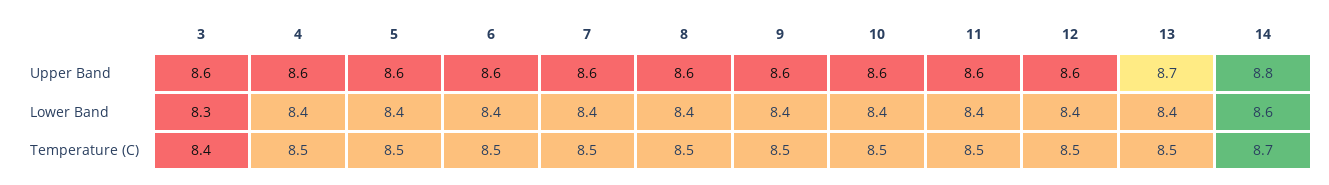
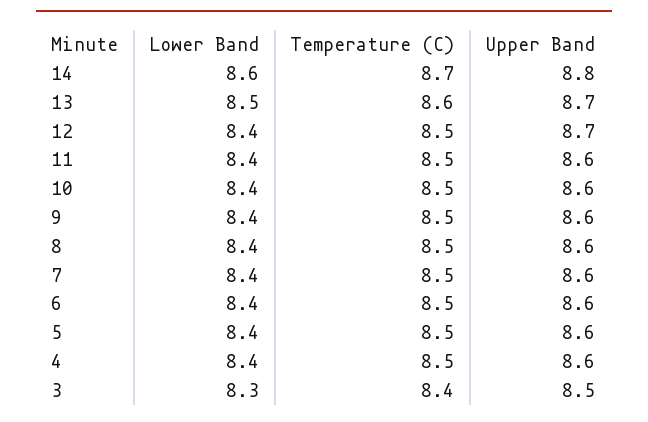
3, Upper Band: 8.6 -> 8.5
12, Upper Band: 8.6 -> 8.7
13, Lower Band: 8.4 -> 8.5
13, Temperature (C): 8.5 -> 8.6

